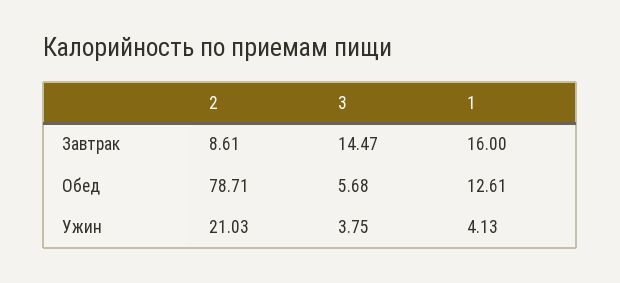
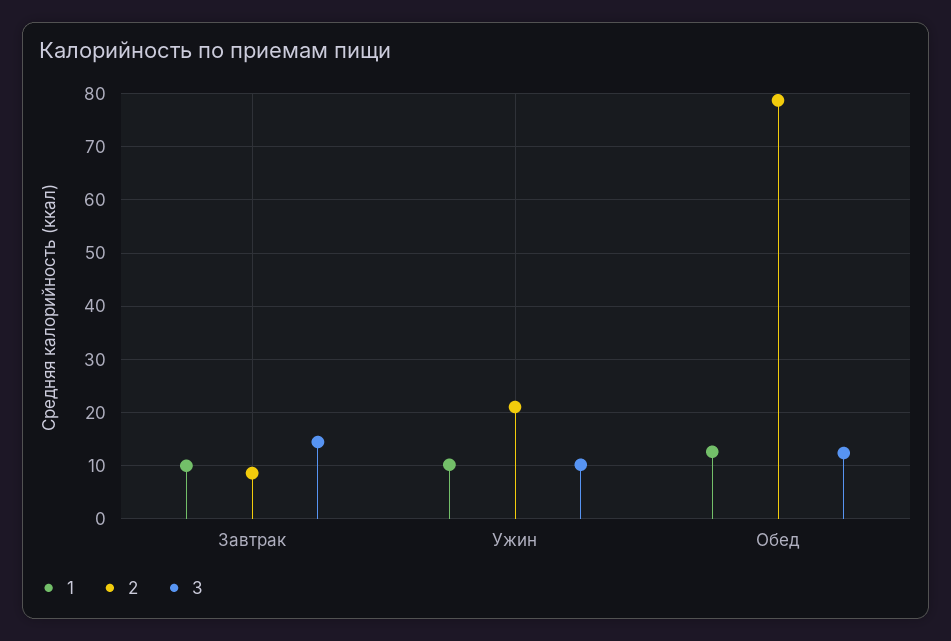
1, Завтрак: 16 -> 10
3, Обед: 5.68 -> 12
3, Ужин: 3.75 -> 10
1, Ужин: 4.13 -> 10

